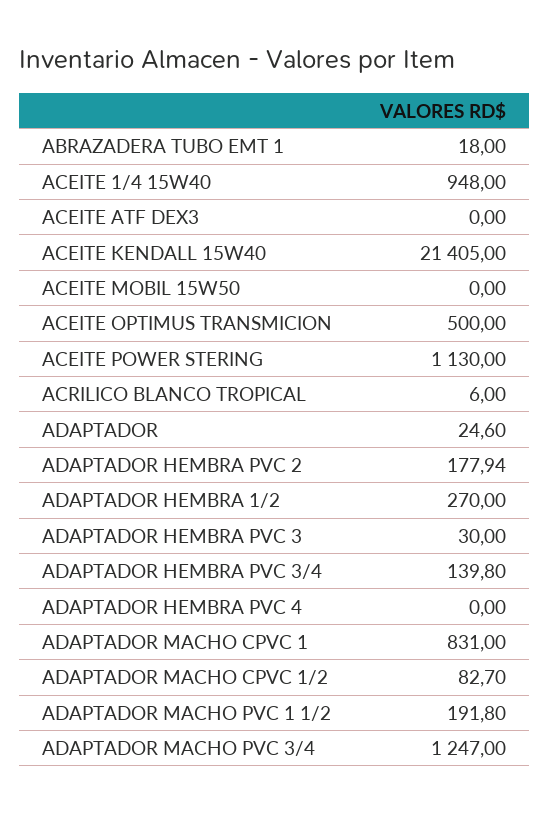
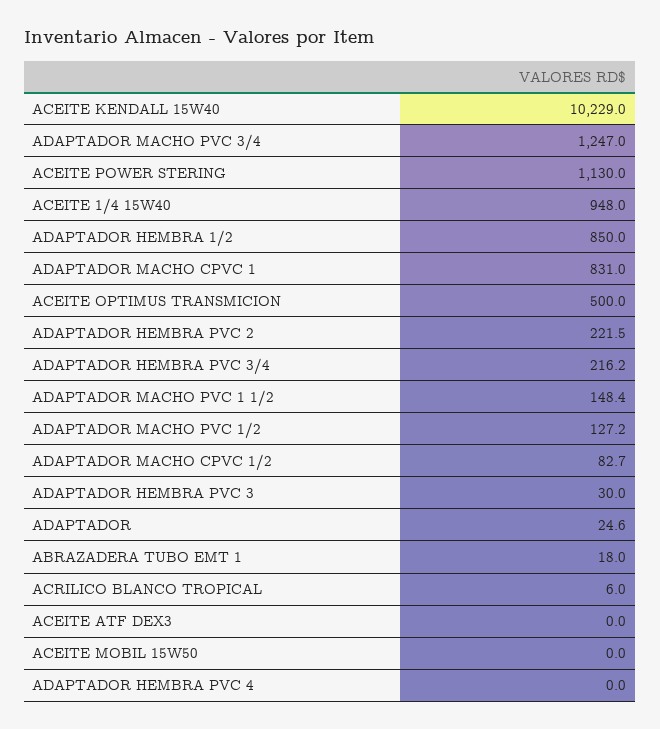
ACEITE KENDALL 15W40: 21405 -> 10229
ADAPTADOR HEMBRA PVC 2: 177.94 -> 221.5
ADAPTADOR HEMBRA 1/2: 270 -> 850
ADAPTADOR HEMBRA PVC 3/4: 139.8 -> 216.2
ADAPTADOR MACHO PVC 1 1/2: 191.8 -> 148.4
ADAPTADOR MACHO PVC 1/2: none -> 127.2

